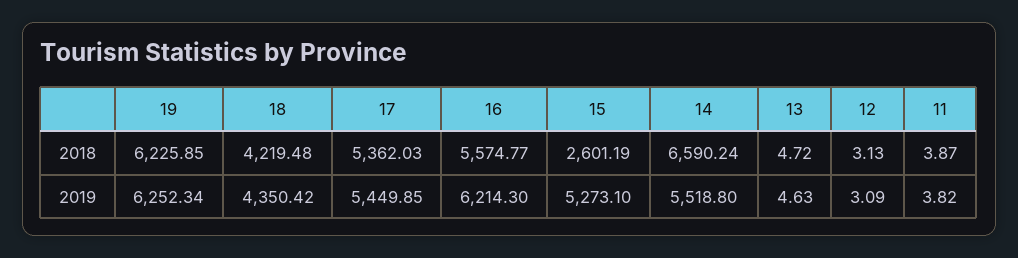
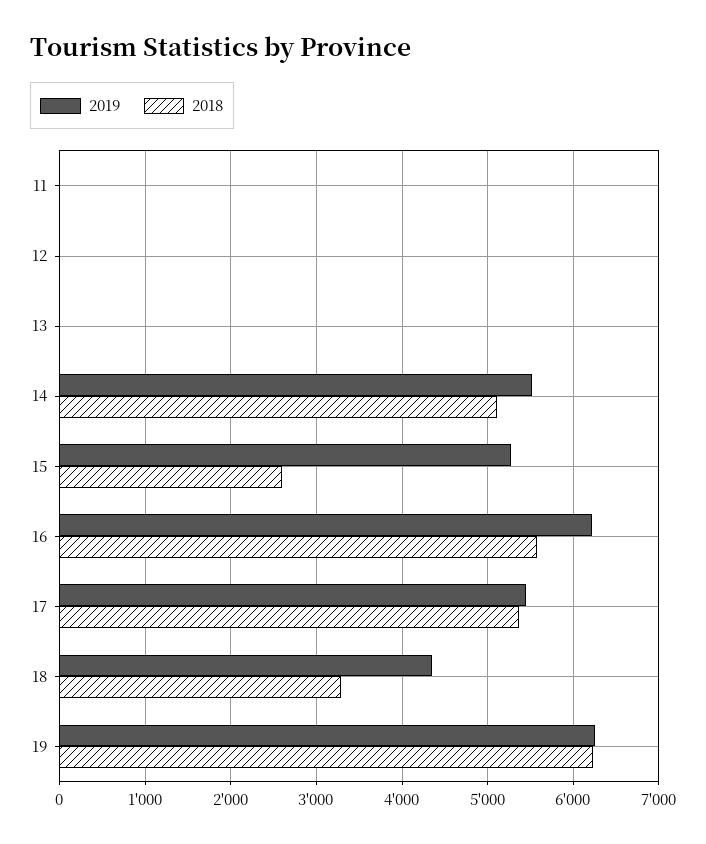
2018, 18: 4219.48 -> 3300
2018, 14: 6590.24 -> 5100

